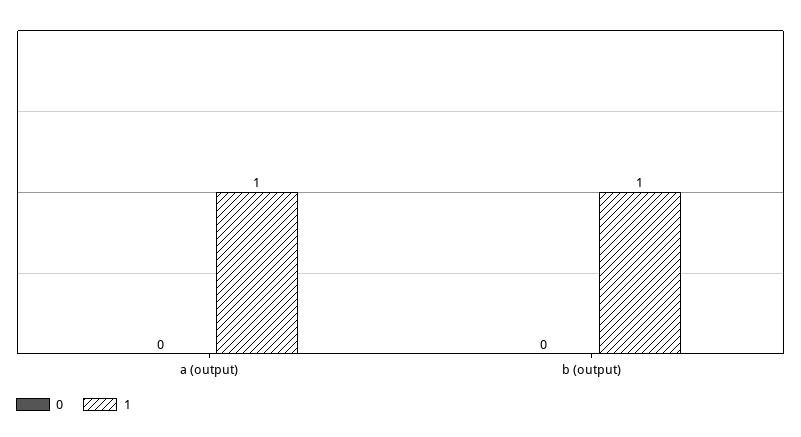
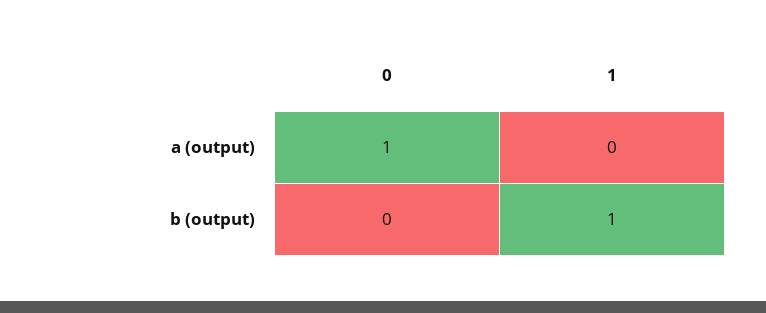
0, a (output): 0 -> 1
1, a (output): 1 -> 0

